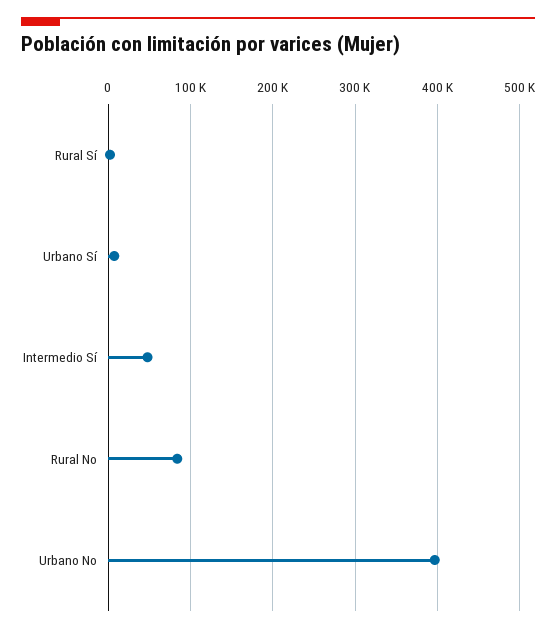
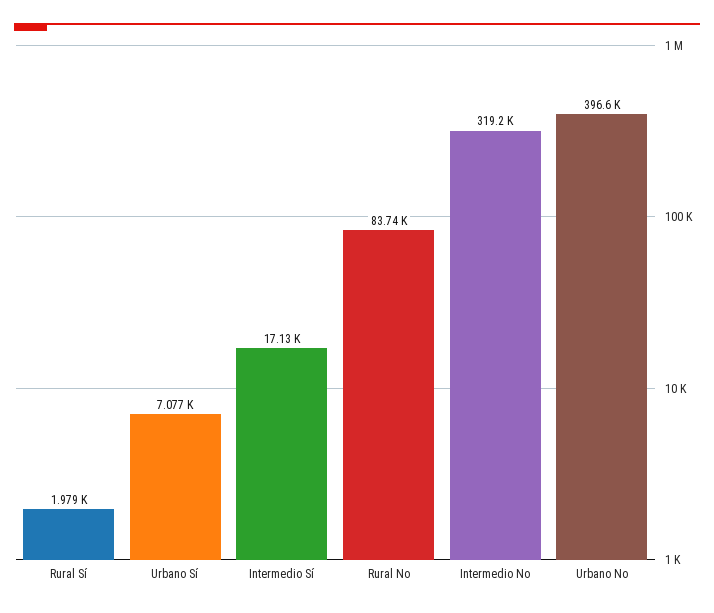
Intermedio Sí: 50000 -> 17130
Intermedio No: none -> 319200

